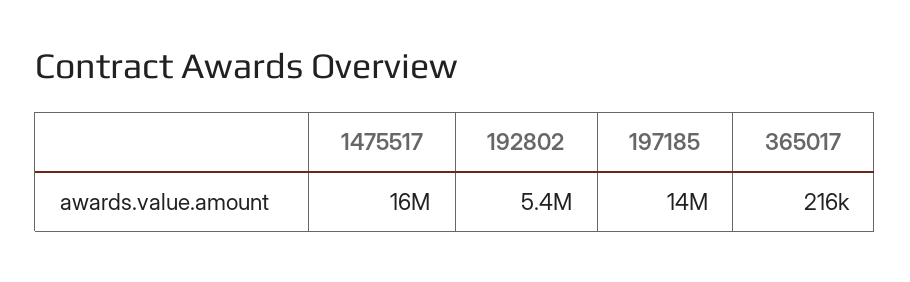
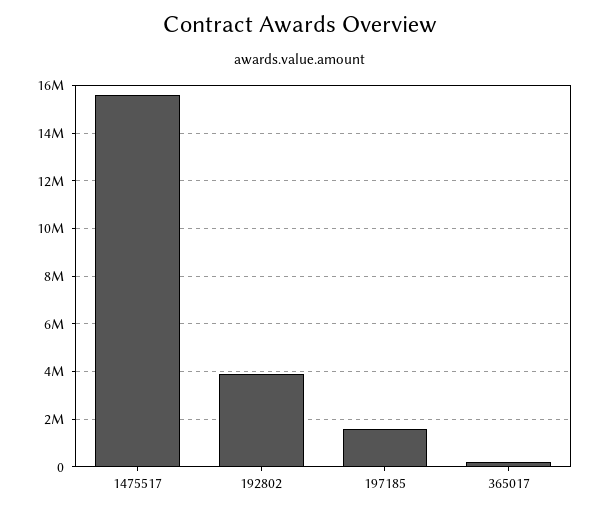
192802: 5400000 -> 4000000
197185: 14000000 -> 1500000

